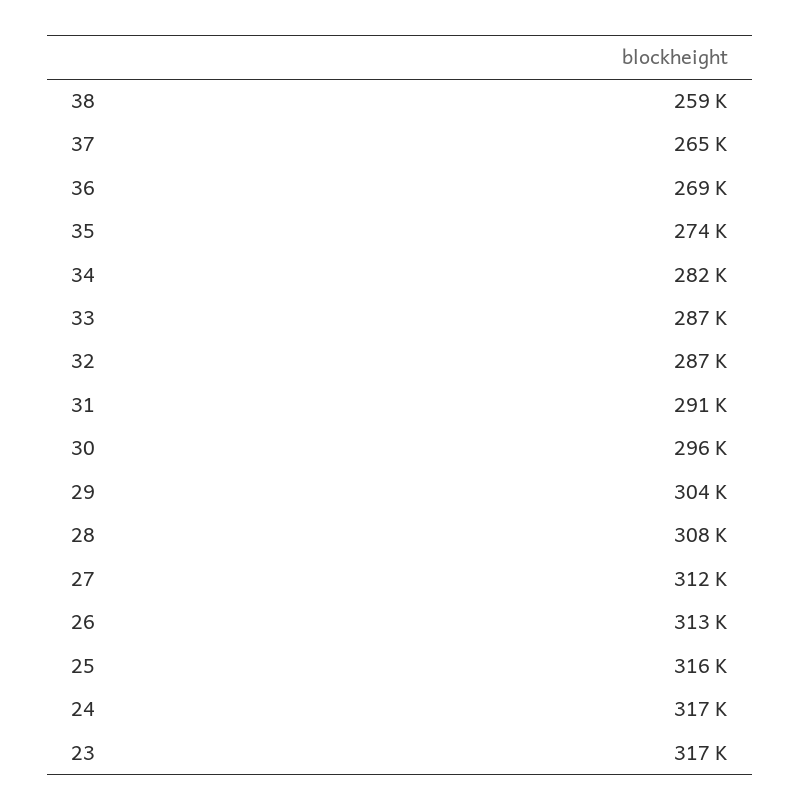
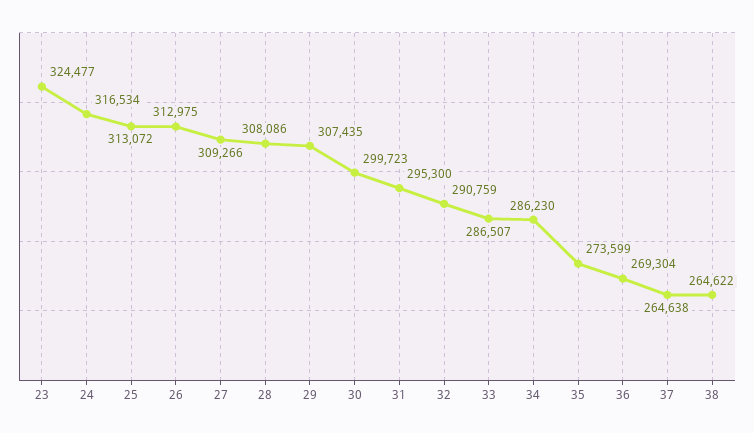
38: 259000 -> 264622
34: 282000 -> 286230
32: 287000 -> 290759
31: 291000 -> 295300
30: 296000 -> 299723
29: 304000 -> 307435
27: 312000 -> 309266
25: 316000 -> 313072
23: 317000 -> 324477

